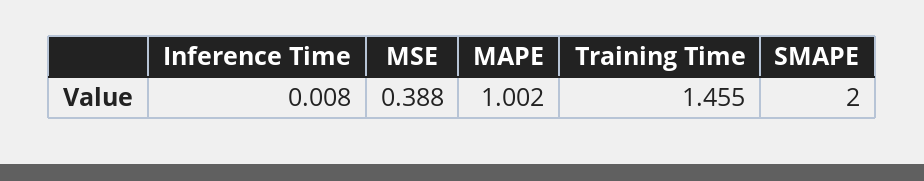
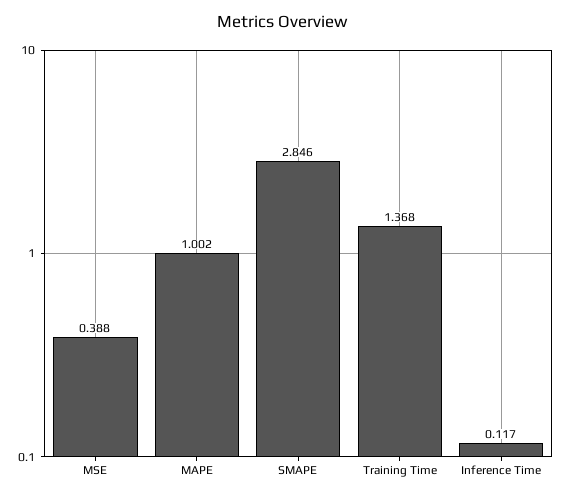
Inference Time: 0.008 -> 0.117
Training Time: 1.455 -> 1.368
SMAPE: 2 -> 2.846

